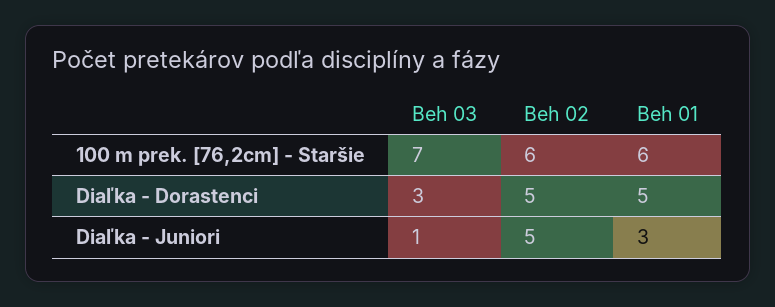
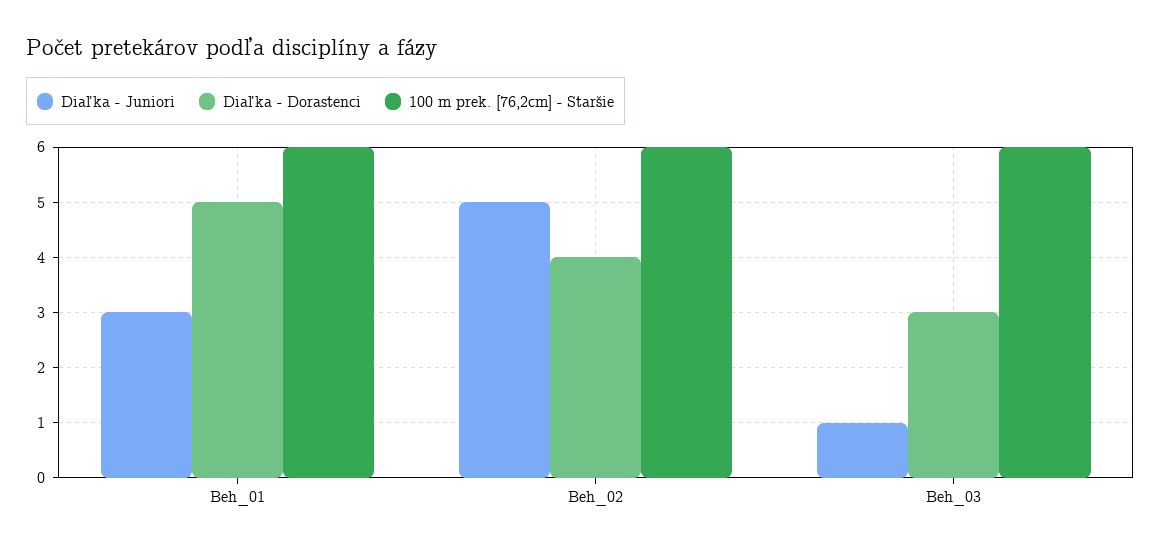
100 m prek. [76,2cm] - Staršie, Beh 03: 7 -> 6
Diaľka - Dorastenci, Beh 02: 5 -> 4

